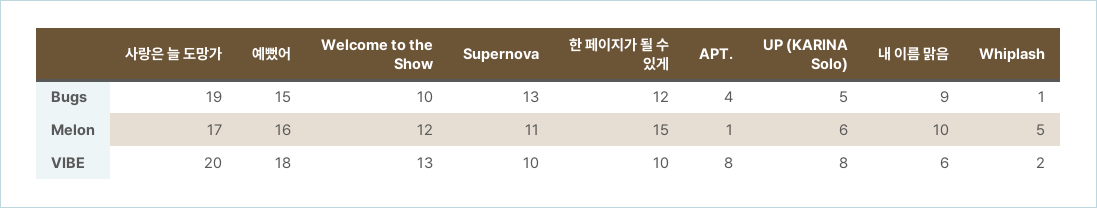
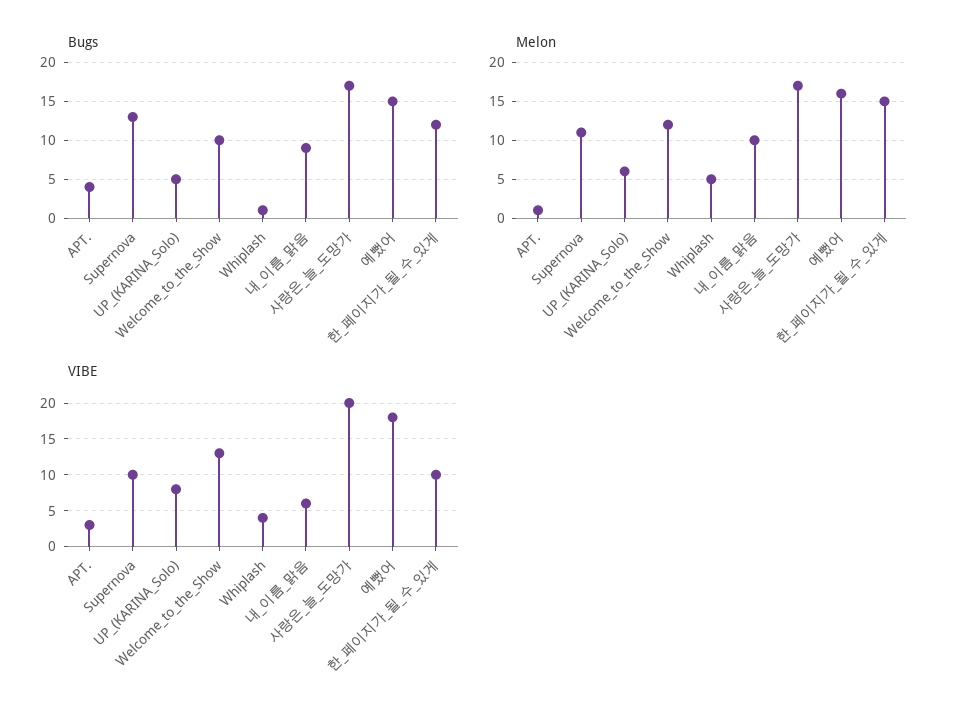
Bugs, 사랑은 늘 도망가: 19 -> 17
VIBE, APT.: 8 -> 3
VIBE, Whiplash: 2 -> 4

